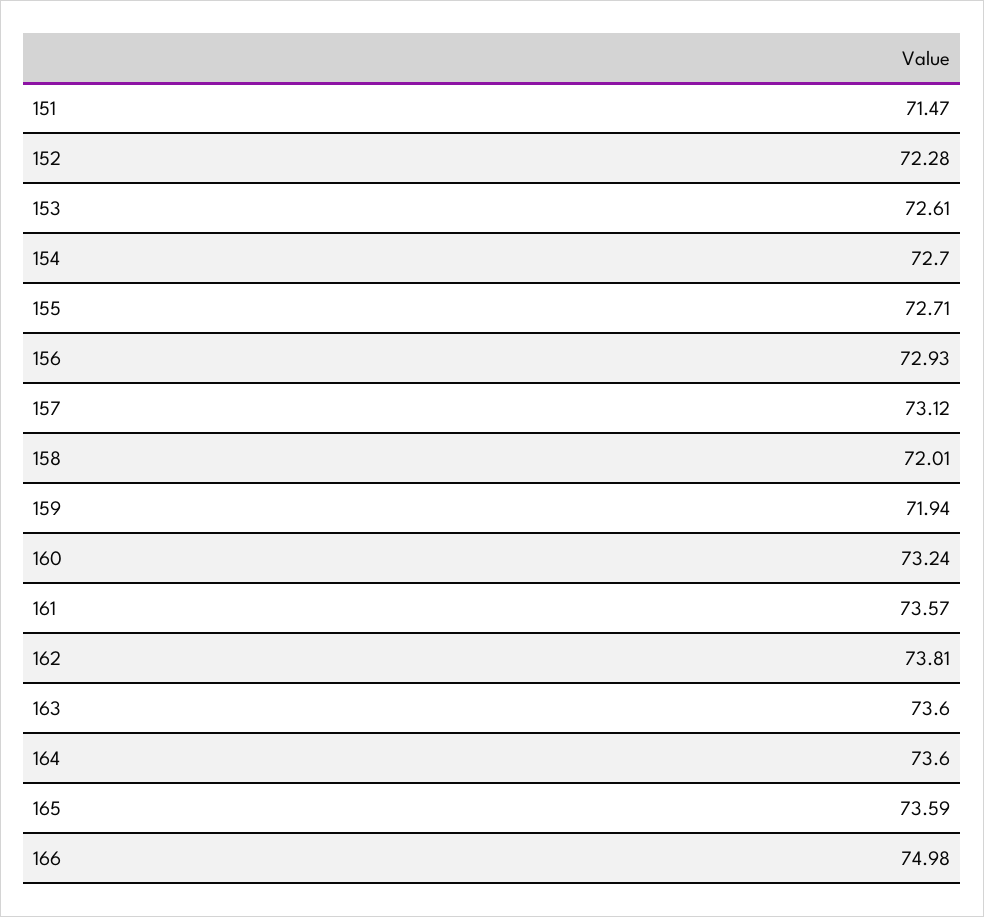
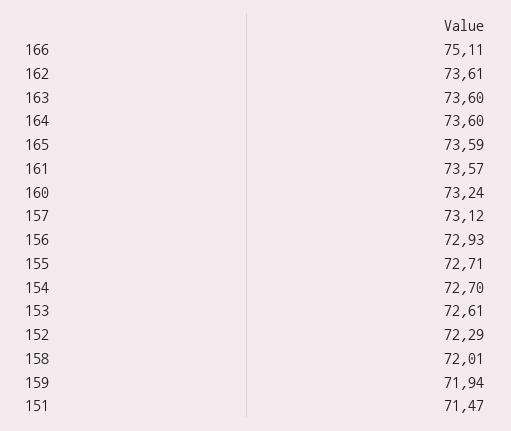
152: 72.28 -> 72.29
162: 73.81 -> 73.61
166: 74.98 -> 75.11

